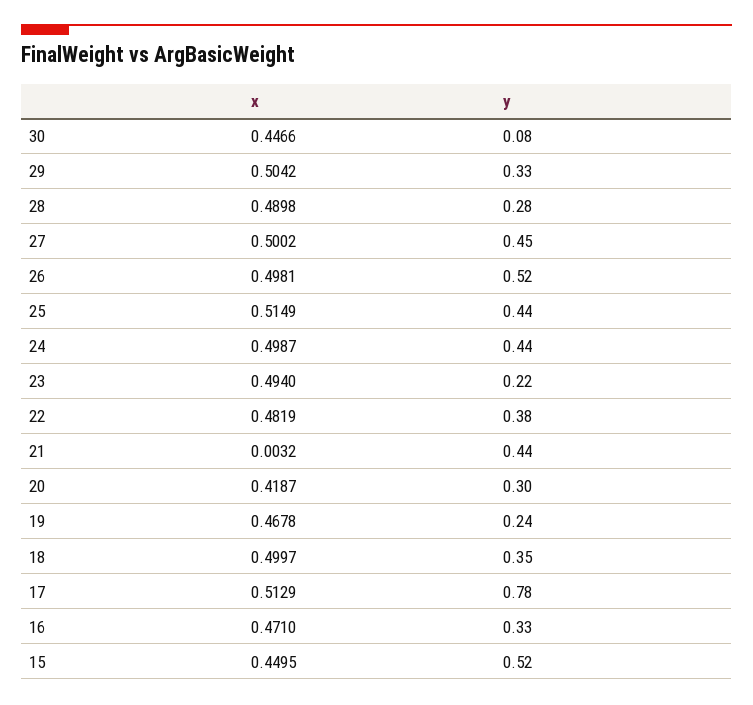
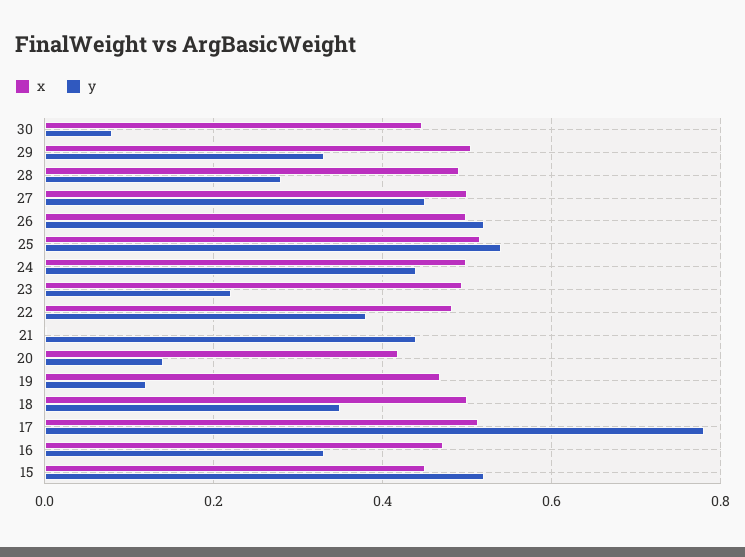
y, 25: 0.44 -> 0.54
y, 20: 0.3 -> 0.14
y, 19: 0.24 -> 0.12

